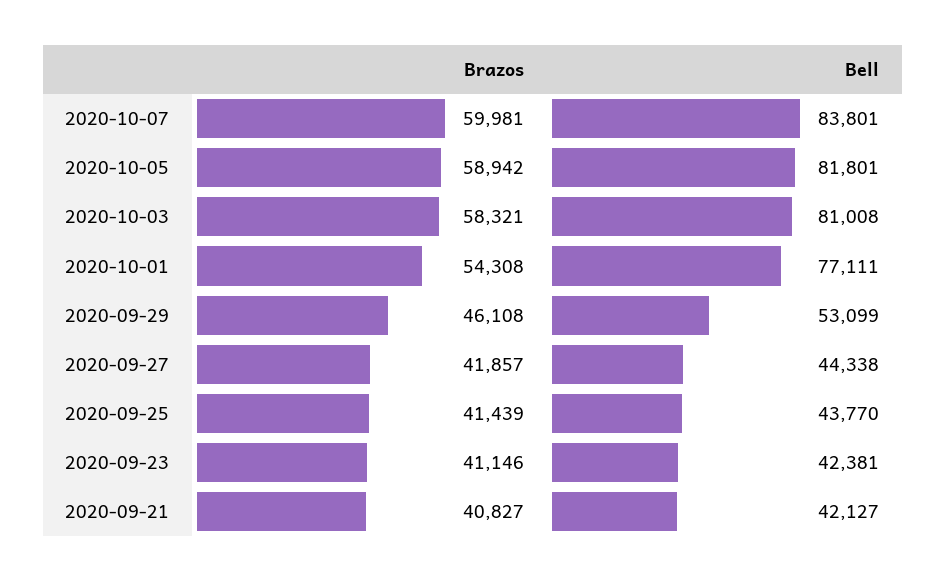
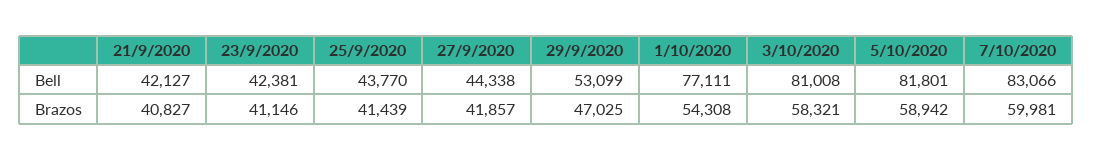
Bell, 2020-10-07: 83801 -> 83066
Brazos, 2020-09-29: 46108 -> 47025

